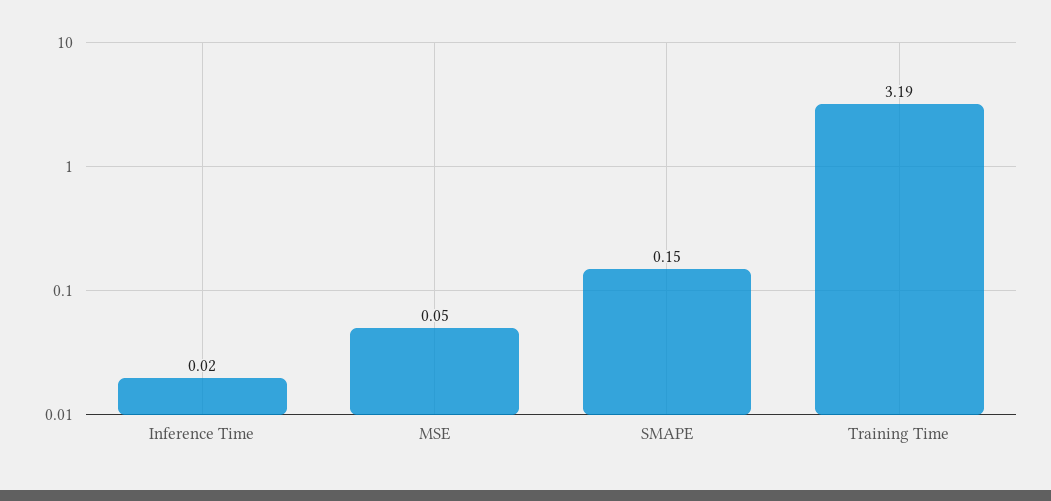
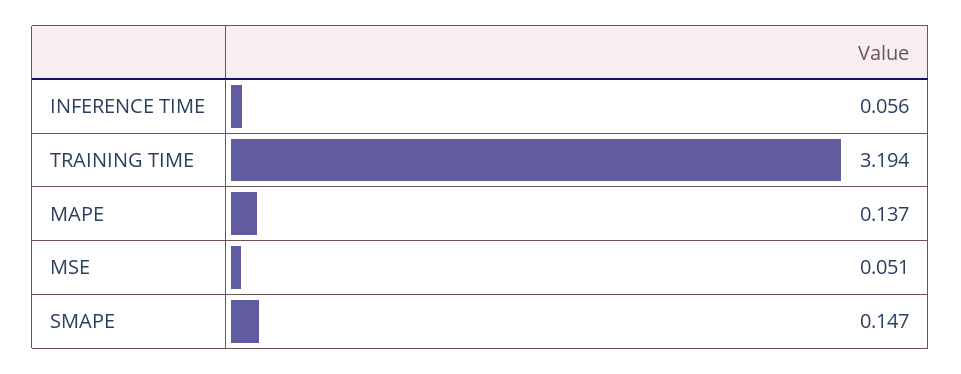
Inference Time: 0.02 -> 0.056
MAPE: none -> 0.137

